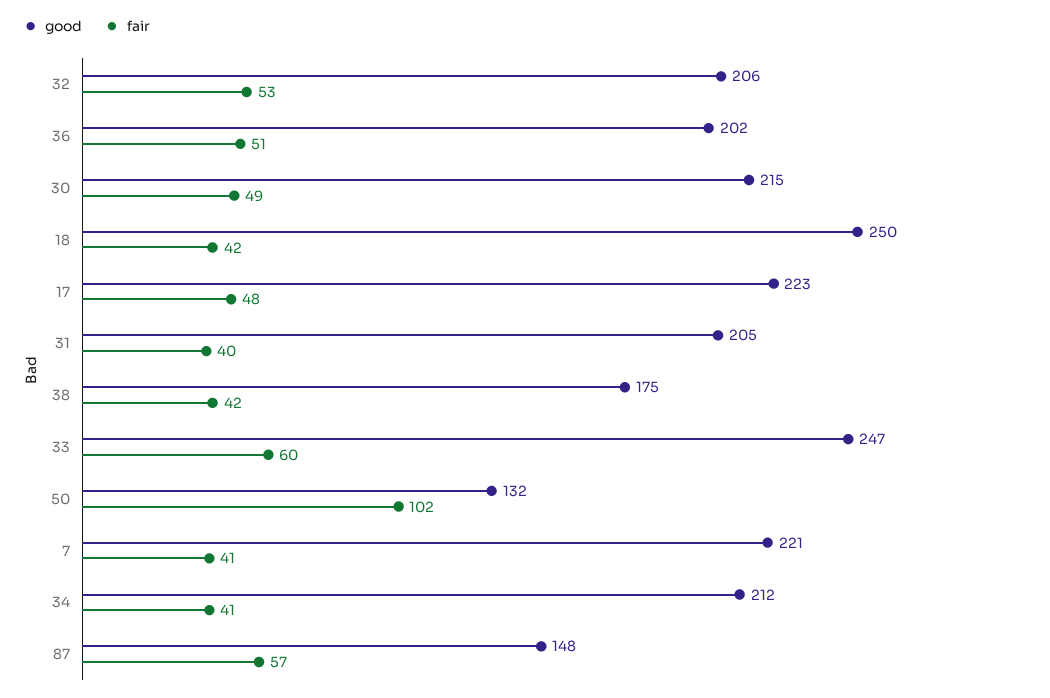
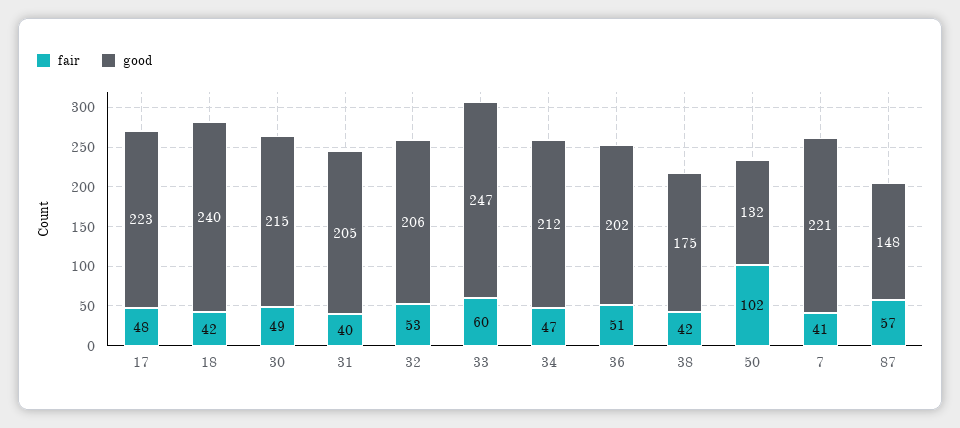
good, 18: 250 -> 240
fair, 34: 41 -> 47

